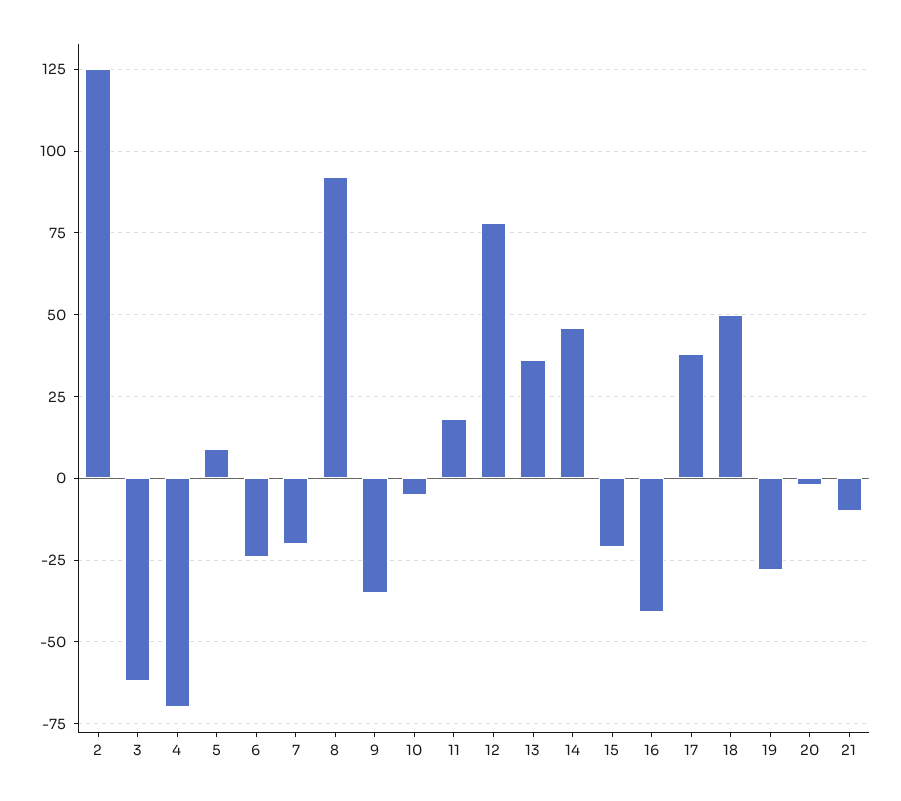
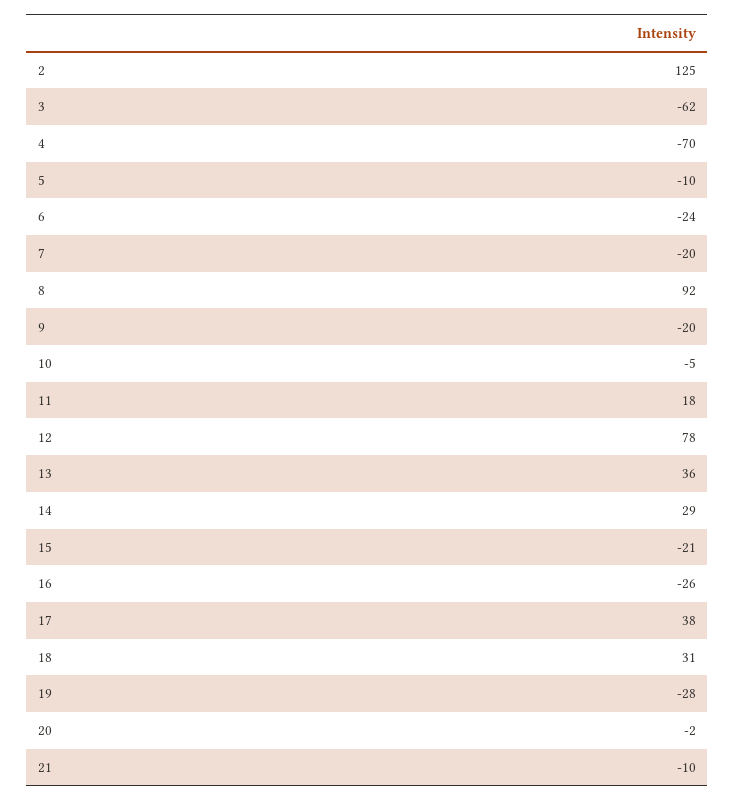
5: 10 -> -10
9: -35 -> -20
14: 45 -> 29
16: -40 -> -26
18: 50 -> 31

